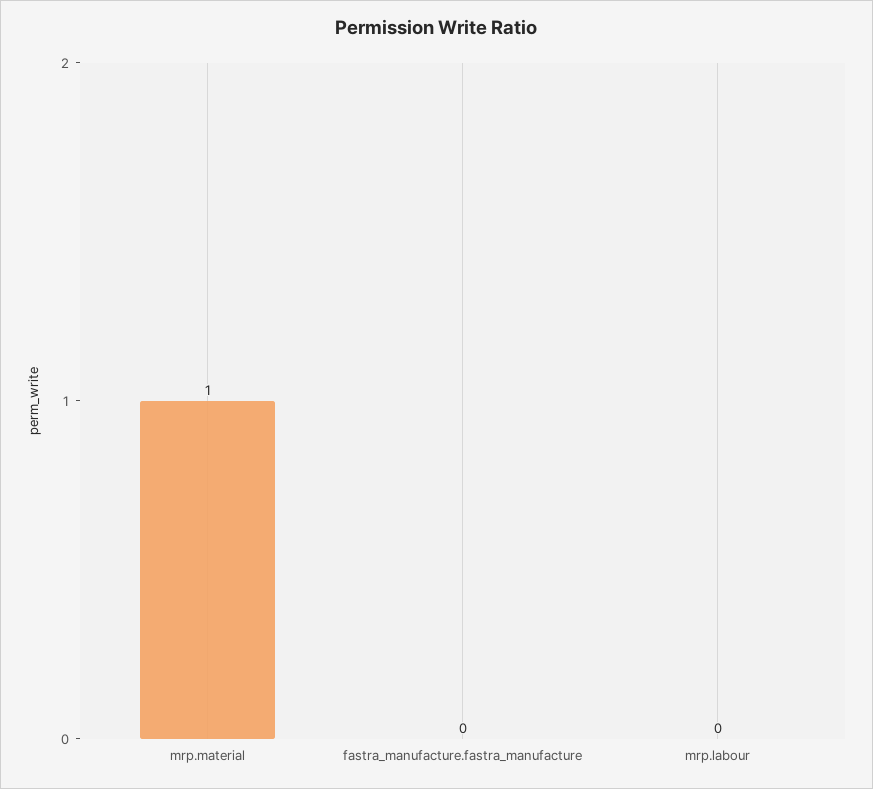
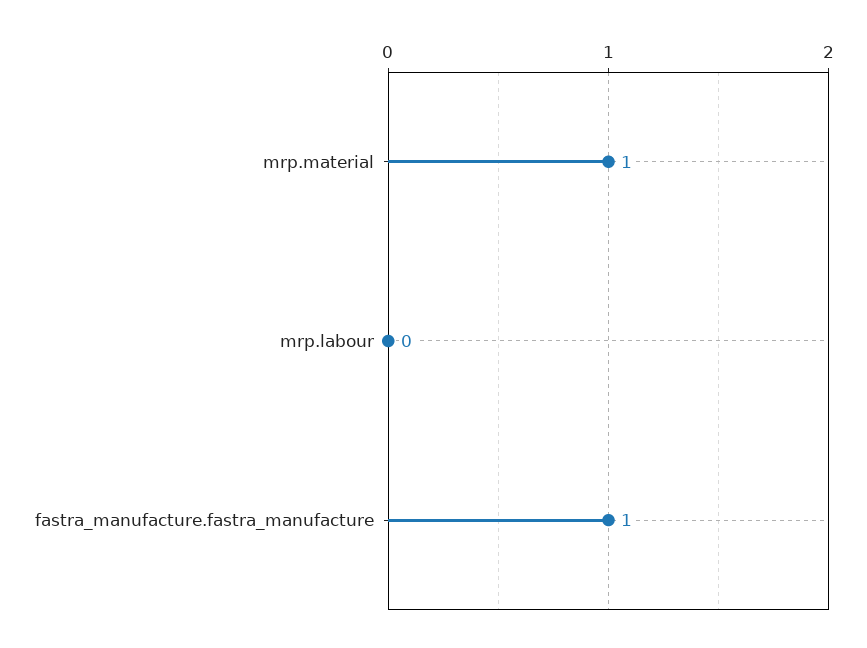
fastra_manufacture.fastra_manufacture: 0 -> 1

